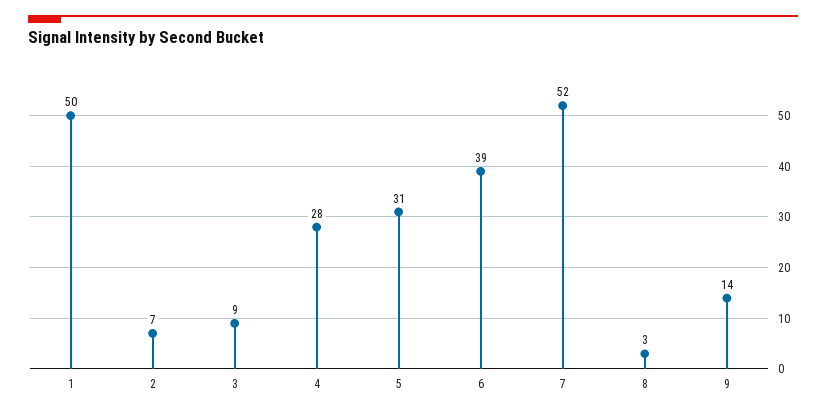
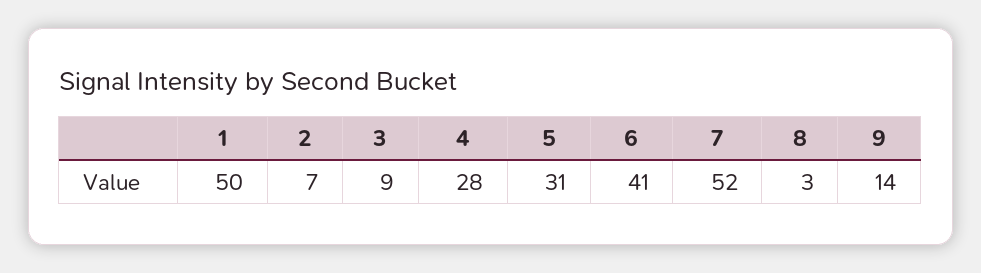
6: 39 -> 41

